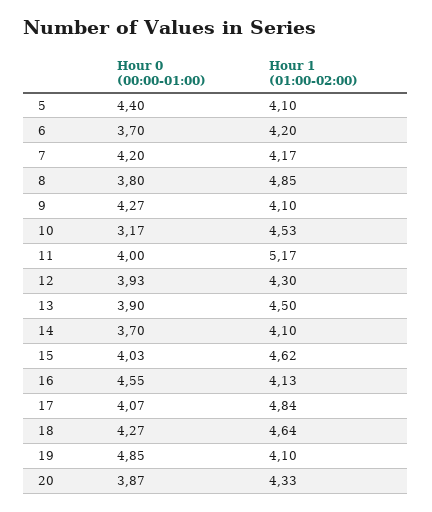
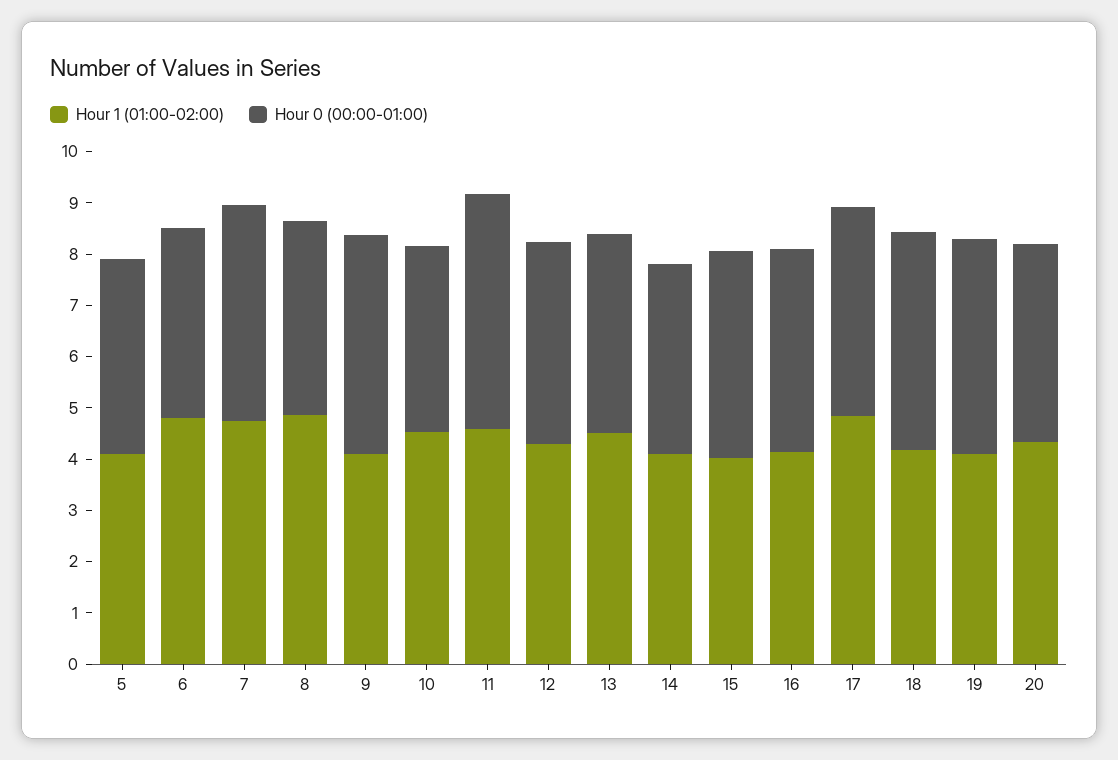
Hour 0 (00:00-01:00), 5: 4.4 -> 3.8
Hour 1 (01:00-02:00), 6: 4.2 -> 4.8
Hour 1 (01:00-02:00), 7: 4.17 -> 4.8
Hour 0 (00:00-01:00), 10: 3.17 -> 3.6
Hour 0 (00:00-01:00), 11: 4 -> 4.6
Hour 1 (01:00-02:00), 11: 5.17 -> 4.6
Hour 1 (01:00-02:00), 15: 4.62 -> 4
Hour 0 (00:00-01:00), 16: 4.55 -> 4
Hour 1 (01:00-02:00), 18: 4.64 -> 4.2
Hour 0 (00:00-01:00), 19: 4.85 -> 4.2

